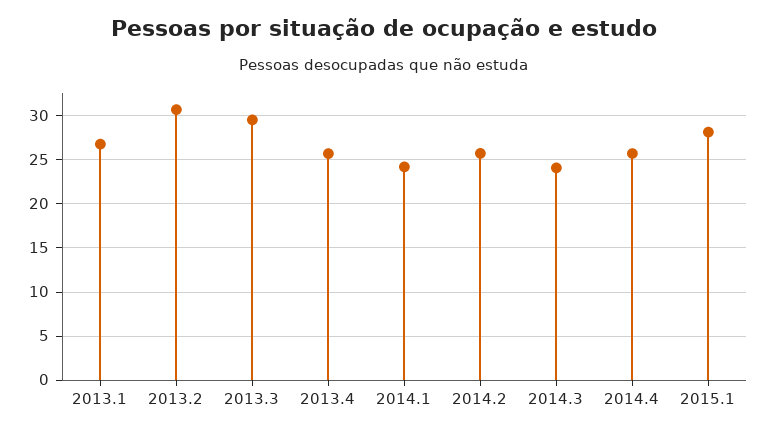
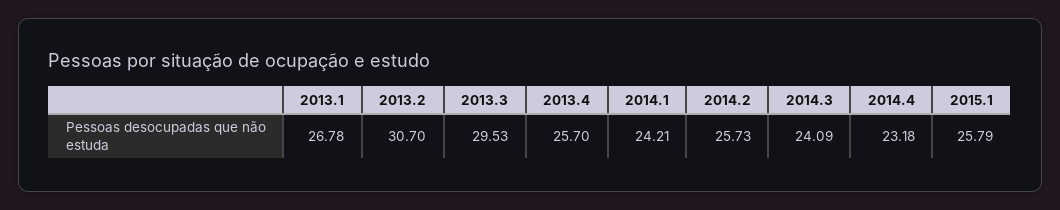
2014.4: 26 -> 23.18
2015.1: 28 -> 25.79

